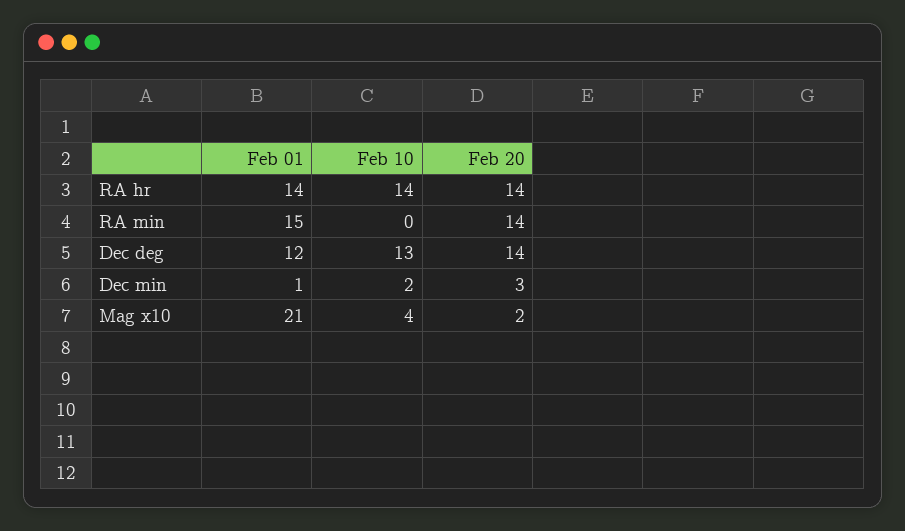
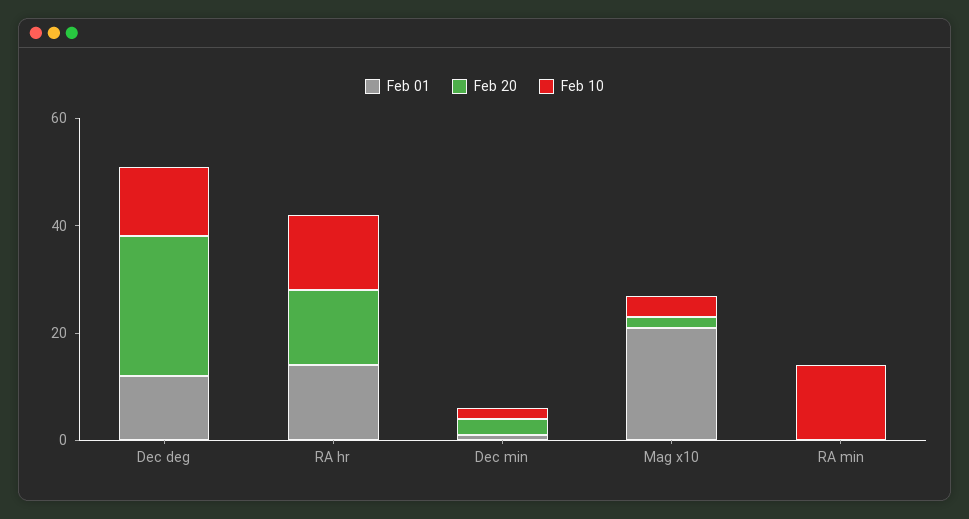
Feb 01, RA min: 15 -> 0
Feb 10, RA min: 0 -> 15
Feb 20, RA min: 14 -> 0
Feb 20, Dec deg: 14 -> 25

